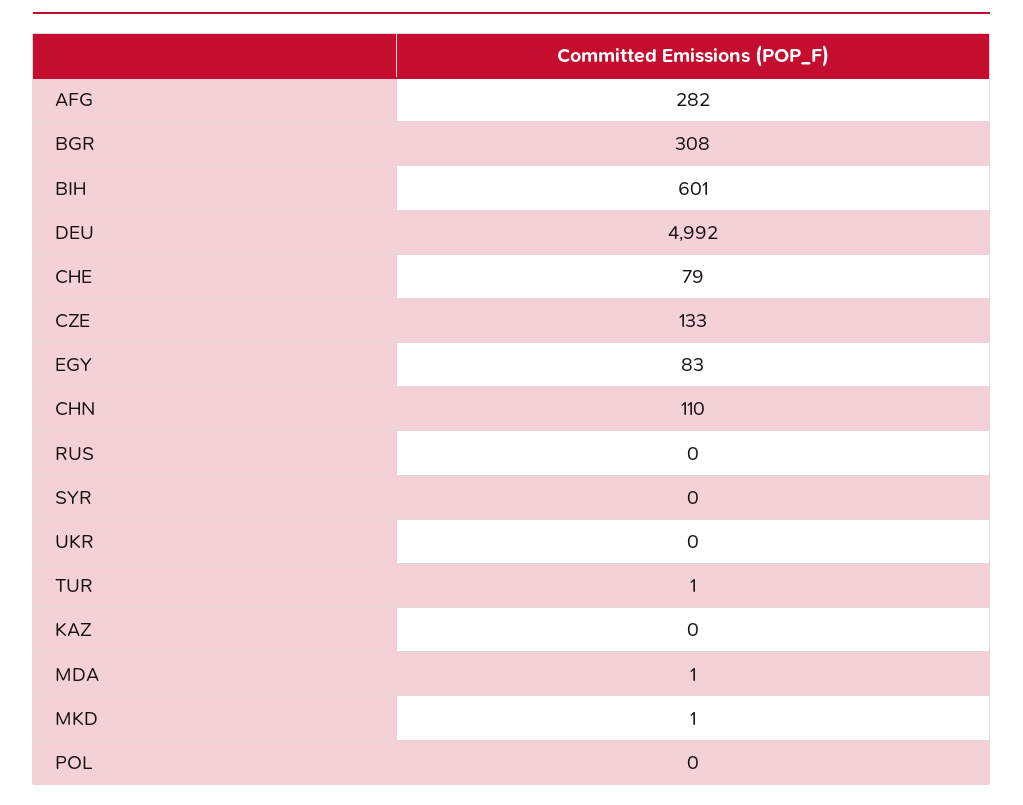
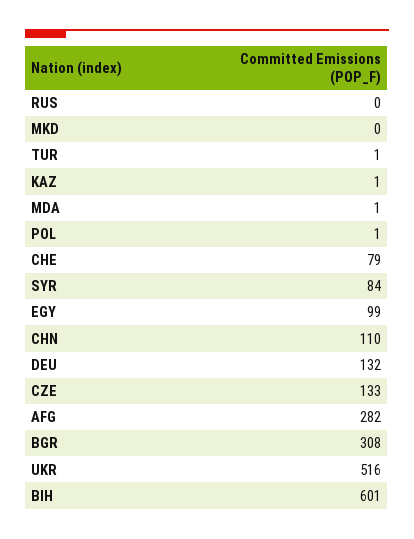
DEU: 4992 -> 132
EGY: 83 -> 99
SYR: 0 -> 84
UKR: 0 -> 516
KAZ: 0 -> 1
MKD: 1 -> 0
POL: 0 -> 1

